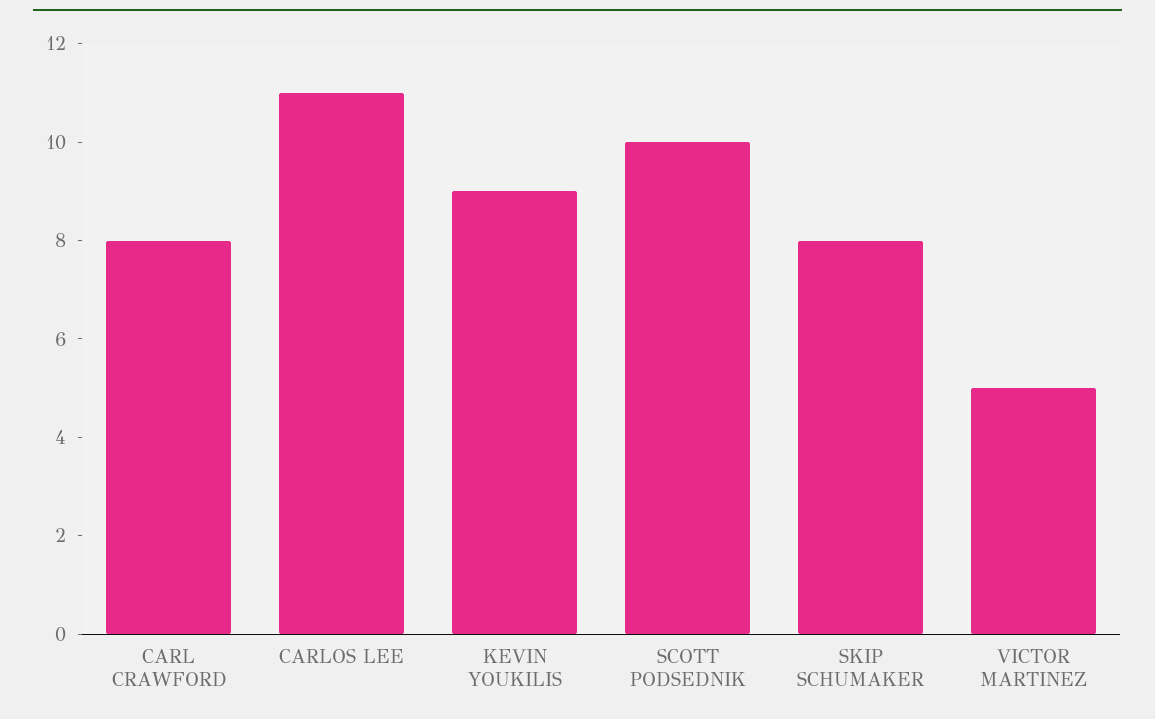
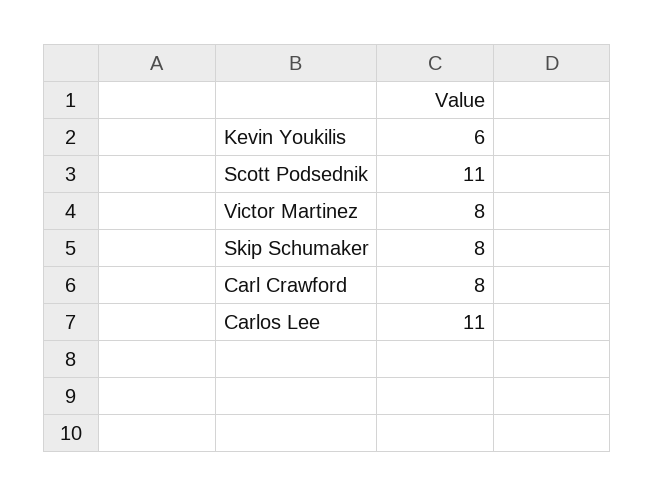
KEVIN YOUKILIS: 9 -> 6
SCOTT PODSEDNIK: 10 -> 11
VICTOR MARTINEZ: 5 -> 8

